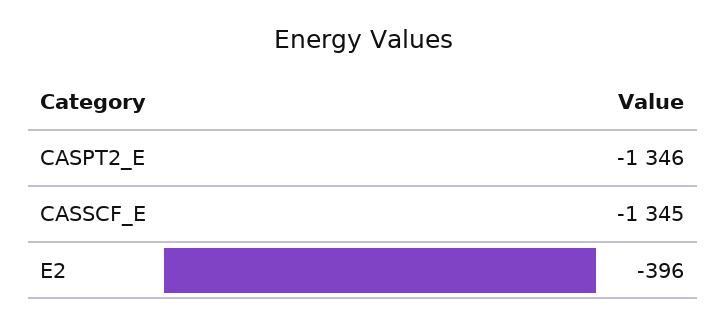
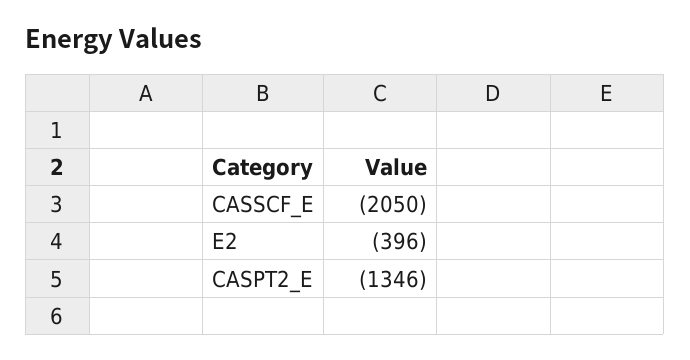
CASSCF_E: -1345 -> -2050

